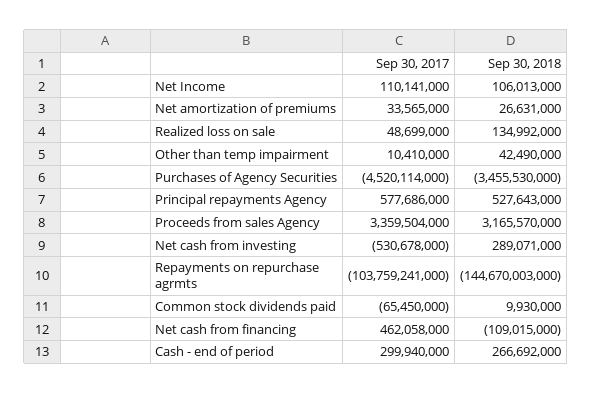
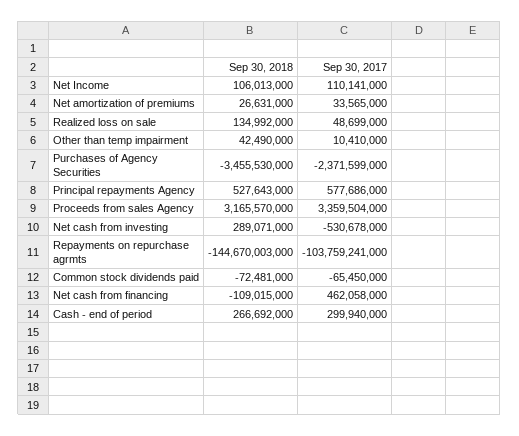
Sep 30, 2017, Purchases of Agency Securities: -4520114000 -> -2371599000
Sep 30, 2018, Common stock dividends paid: 9930000 -> -72481000

